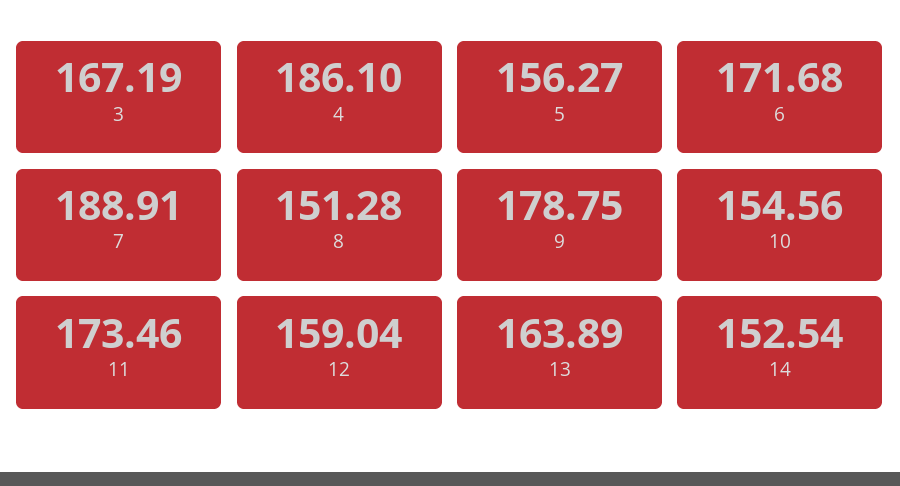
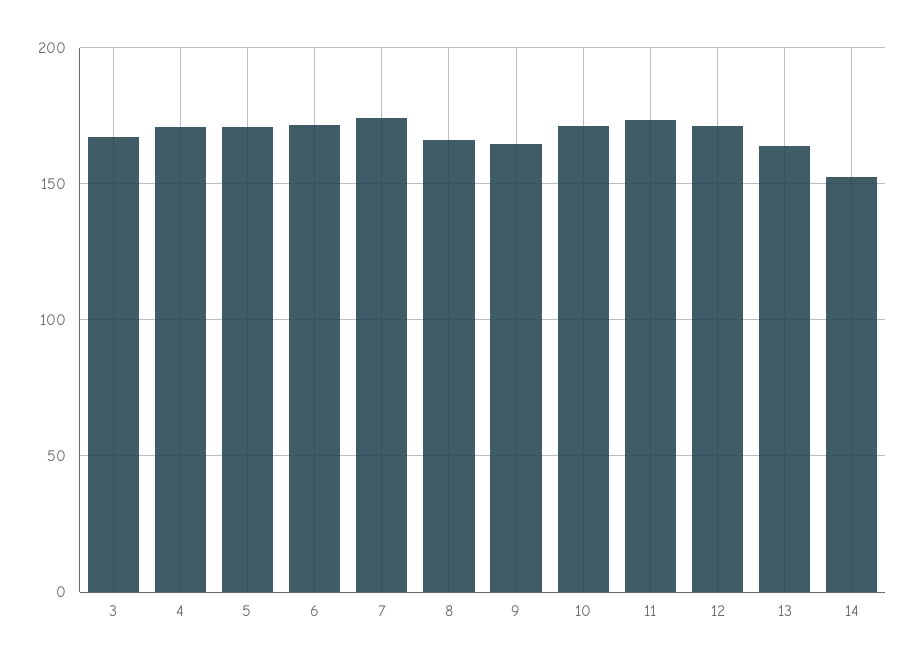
4: 186.1 -> 170
5: 156.27 -> 170
7: 188.91 -> 175
8: 151.28 -> 165
9: 178.75 -> 165
10: 154.56 -> 170
12: 159.04 -> 170

